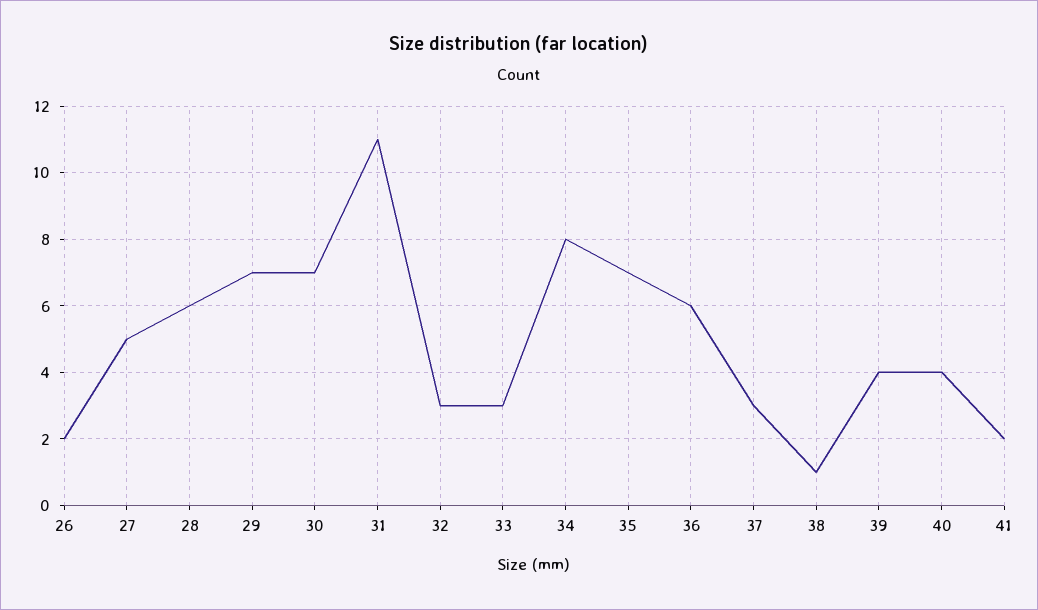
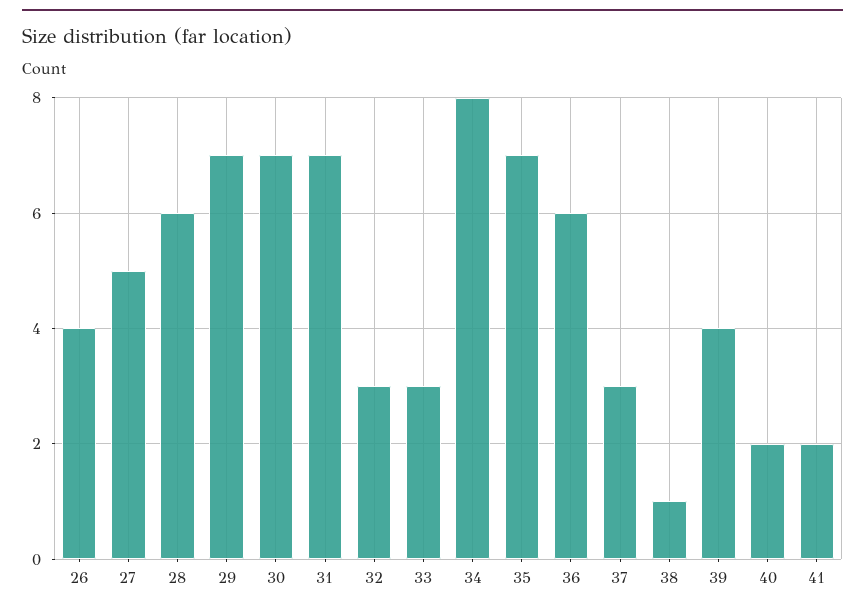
26: 2 -> 4
31: 11 -> 7
40: 4 -> 2

